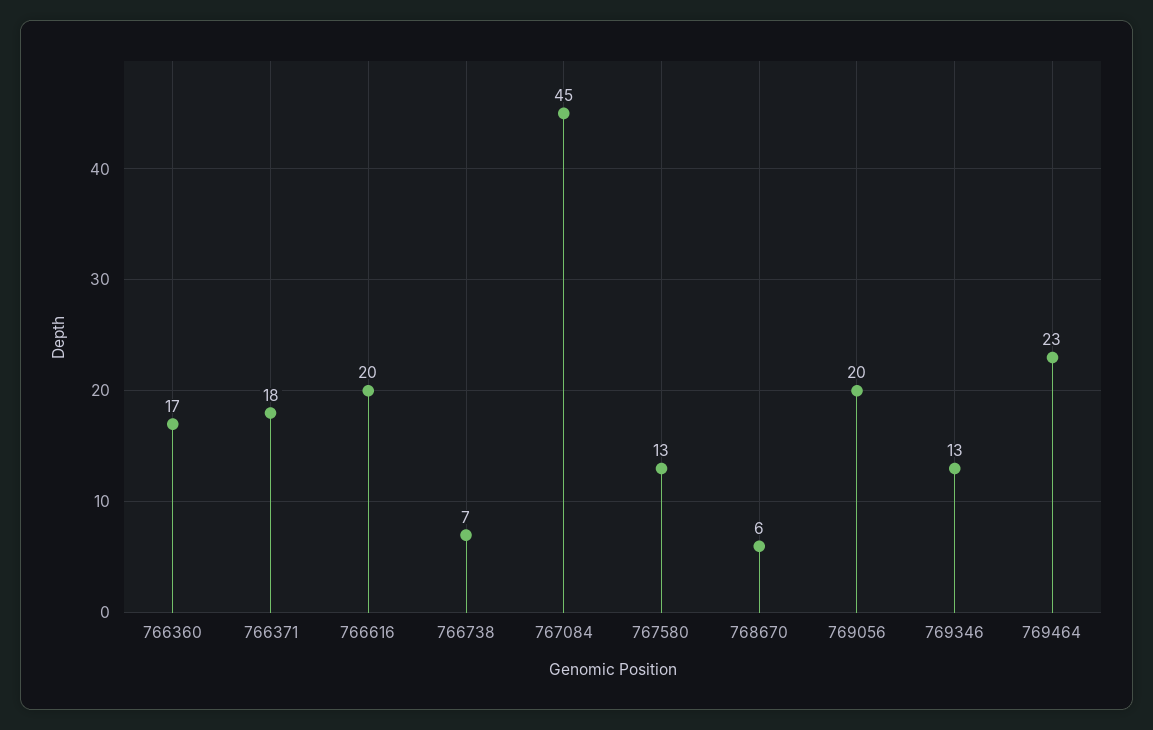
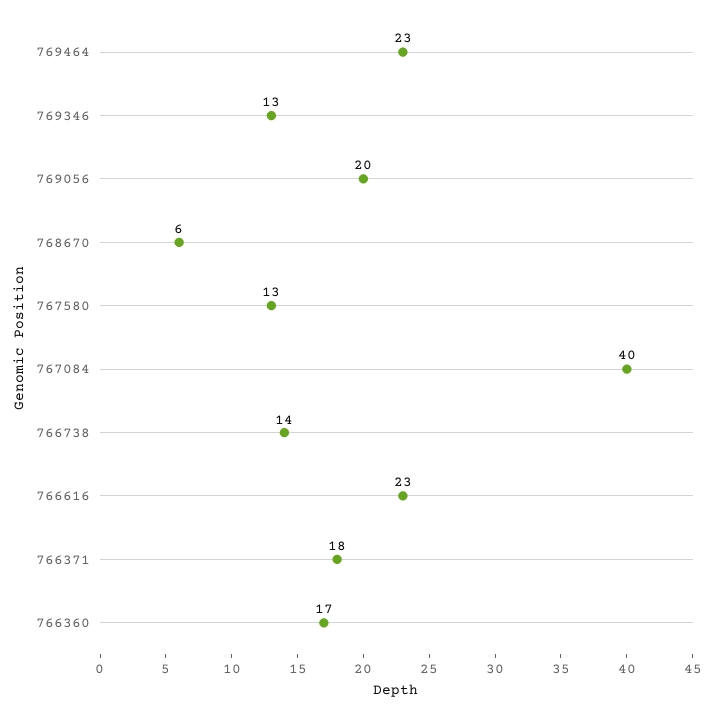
766616: 20 -> 23
766738: 7 -> 14
767084: 45 -> 40

